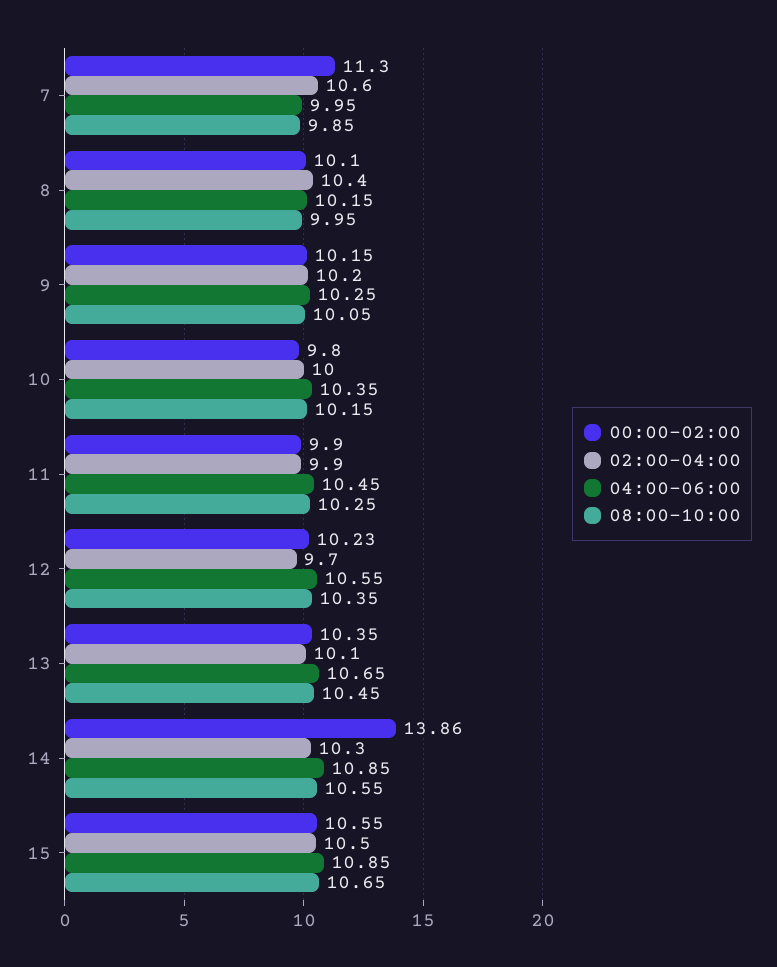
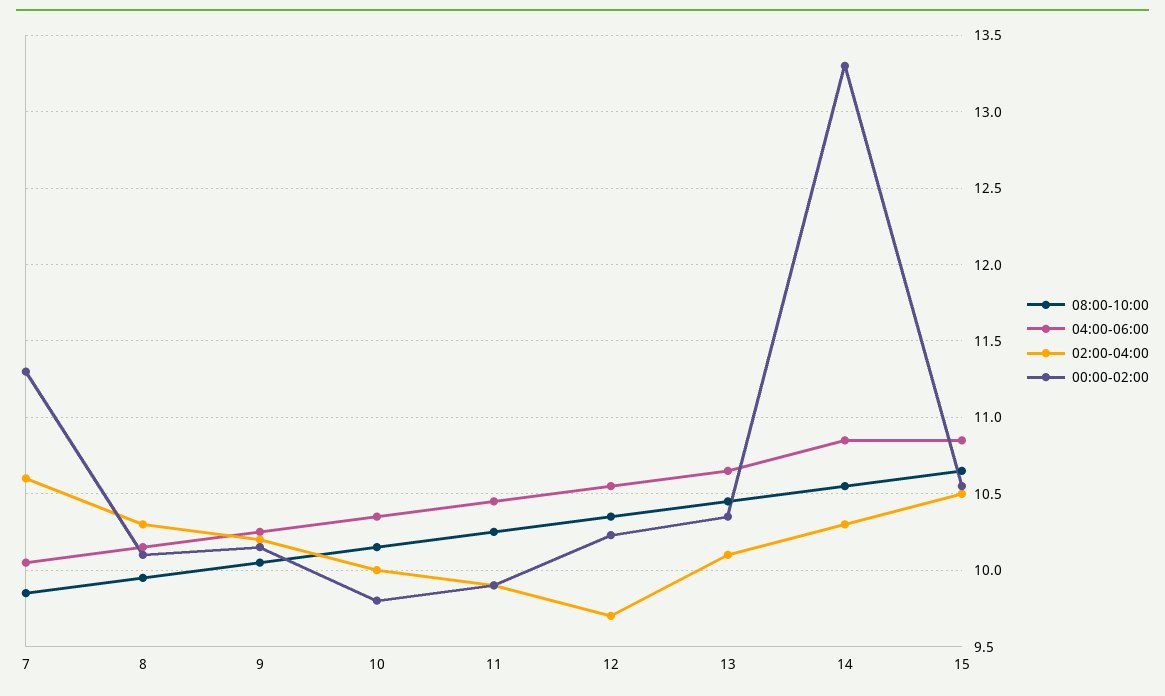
04:00-06:00, 7: 9.95 -> 10.05
02:00-04:00, 8: 10.4 -> 10.3
00:00-02:00, 14: 13.86 -> 13.3

